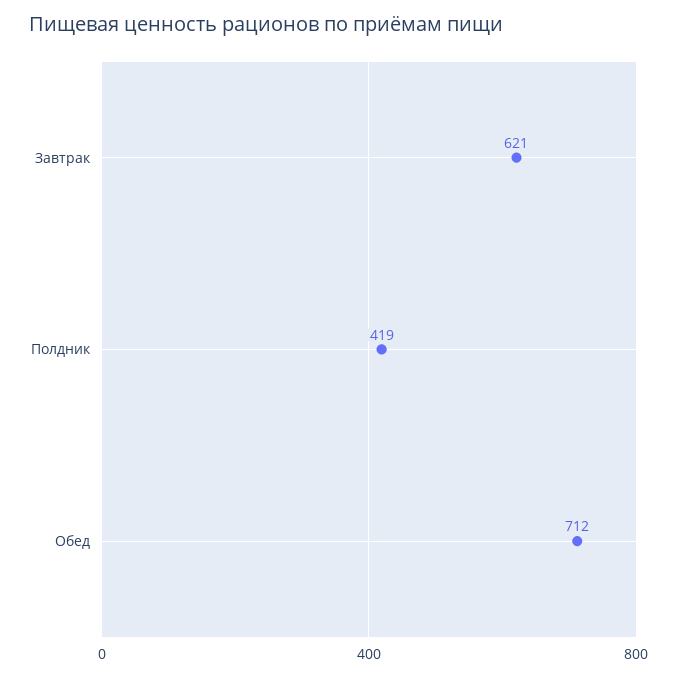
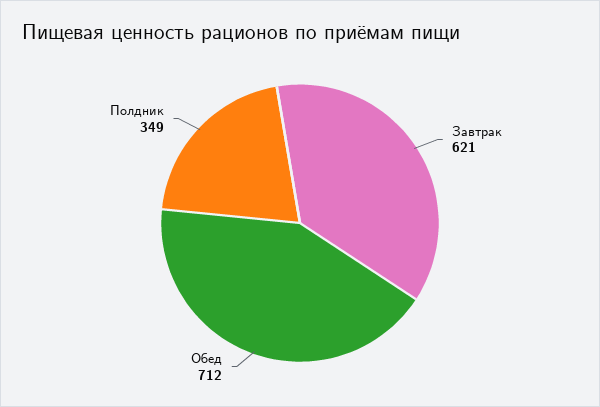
Полдник: 419 -> 349

